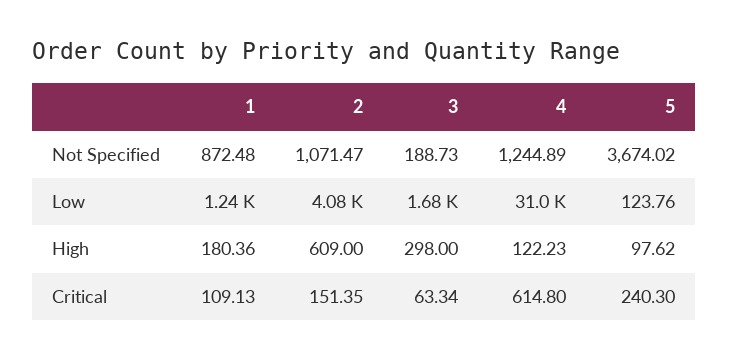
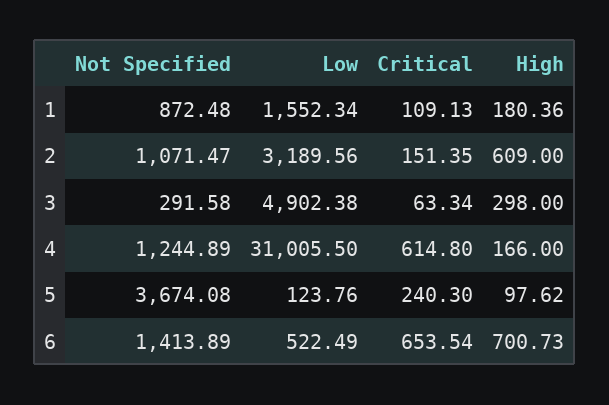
3, Not Specified: 188.73 -> 291.58
5, Not Specified: 3674.02 -> 3674.08
1, Low: 1240 -> 1552.34
2, Low: 4080 -> 3189.56
3, Low: 1680 -> 4902.38
4, High: 122.23 -> 166
6, Not Specified: none -> 1413.89
6, Low: none -> 522.49
6, Critical: none -> 653.54
6, High: none -> 700.73

